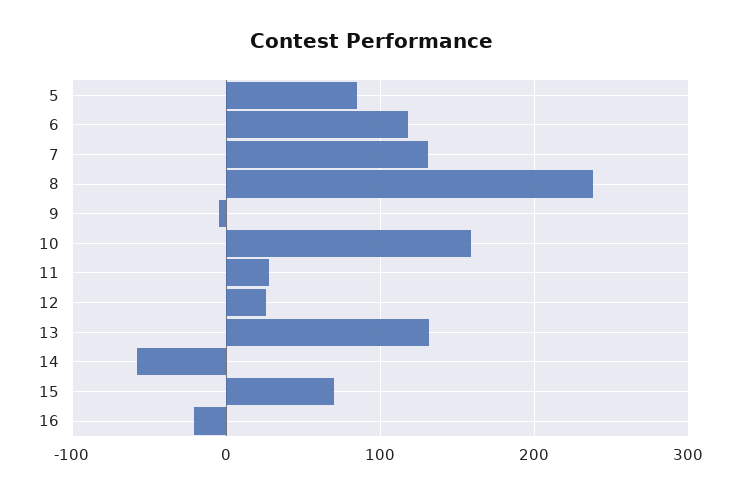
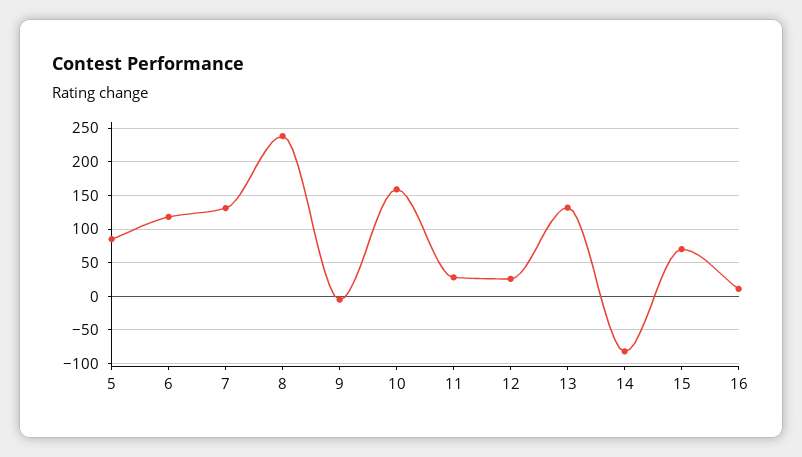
14: -60 -> -80
16: -20 -> 10

